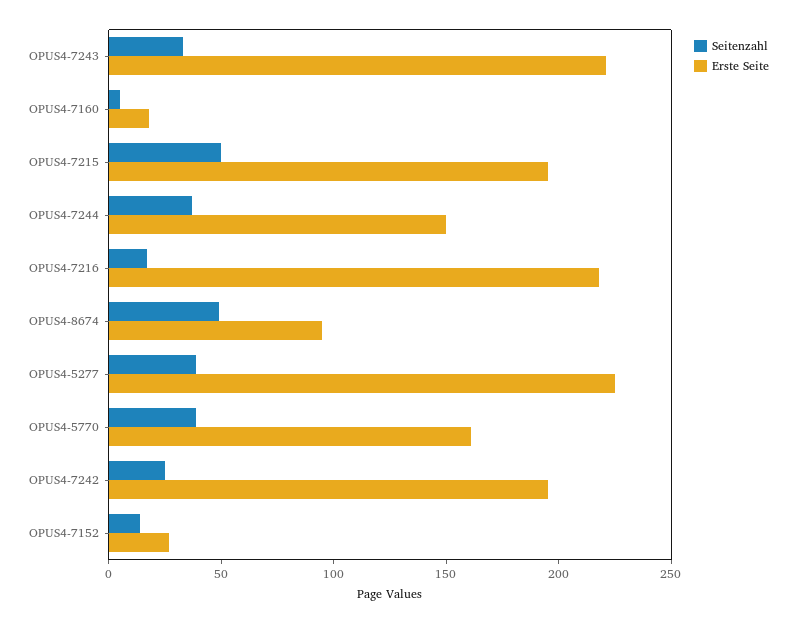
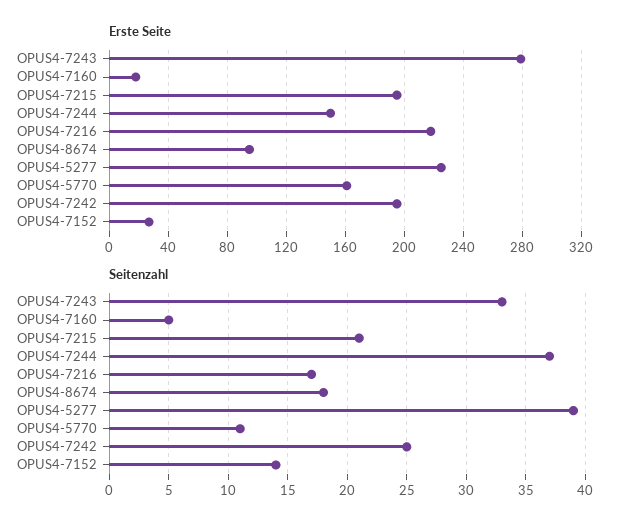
Erste Seite, OPUS4-7243: 220 -> 280
Seitenzahl, OPUS4-7215: 50 -> 21
Seitenzahl, OPUS4-8674: 50 -> 18
Seitenzahl, OPUS4-5770: 40 -> 11

